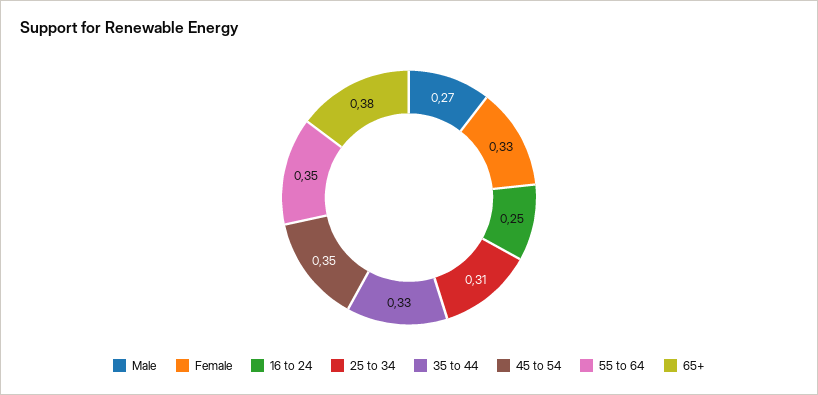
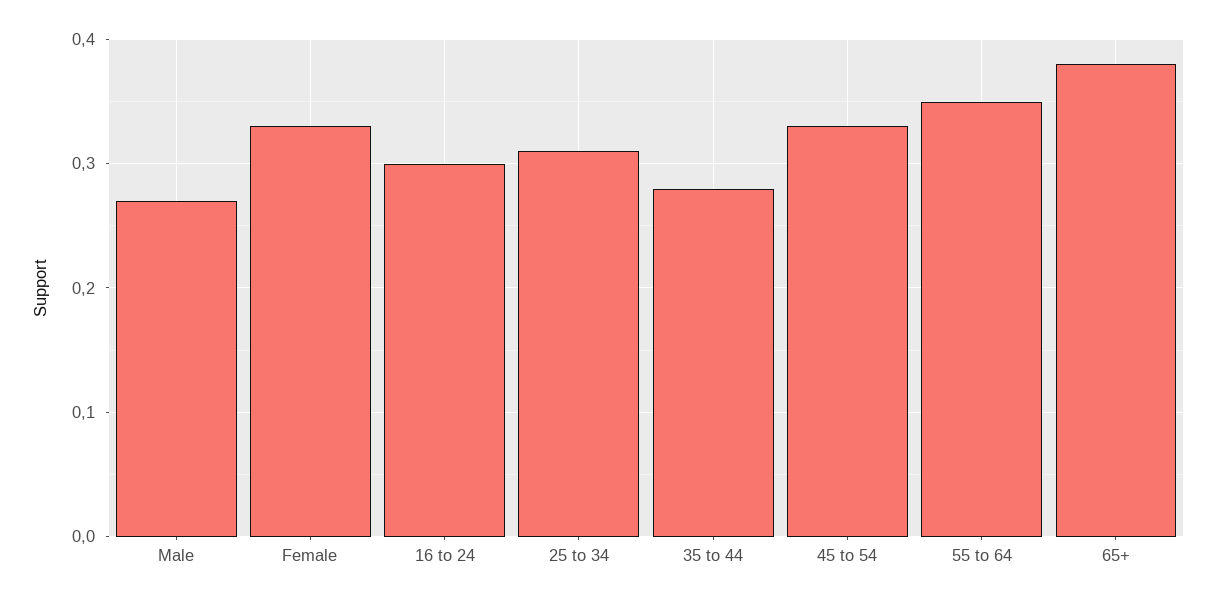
16 to 24: 0.25 -> 0.3
35 to 44: 0.33 -> 0.28
45 to 54: 0.35 -> 0.33

